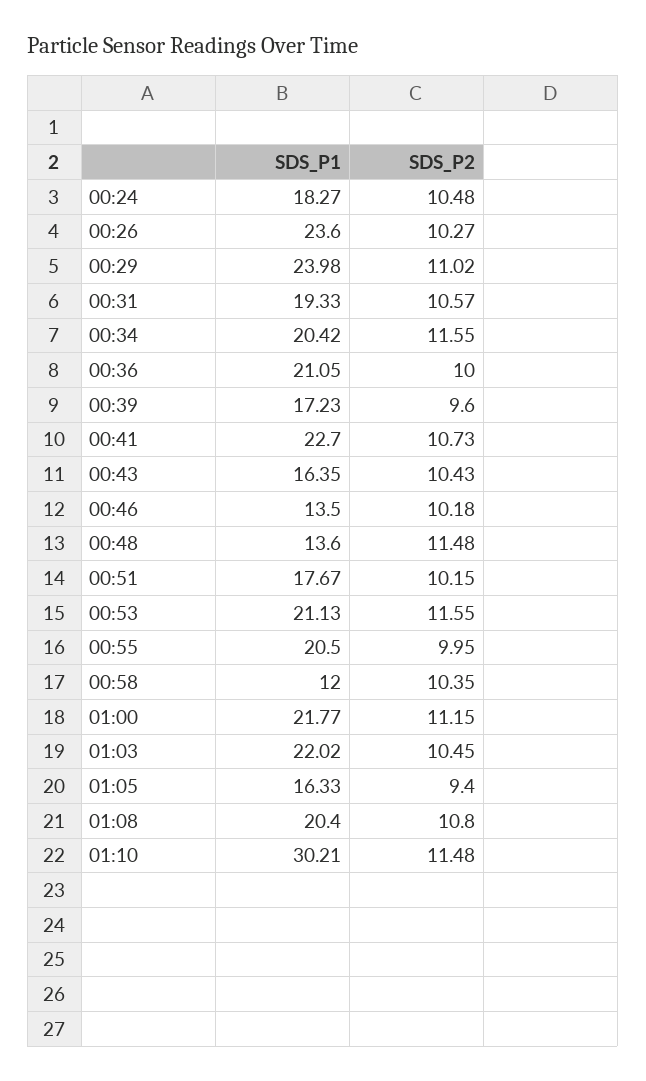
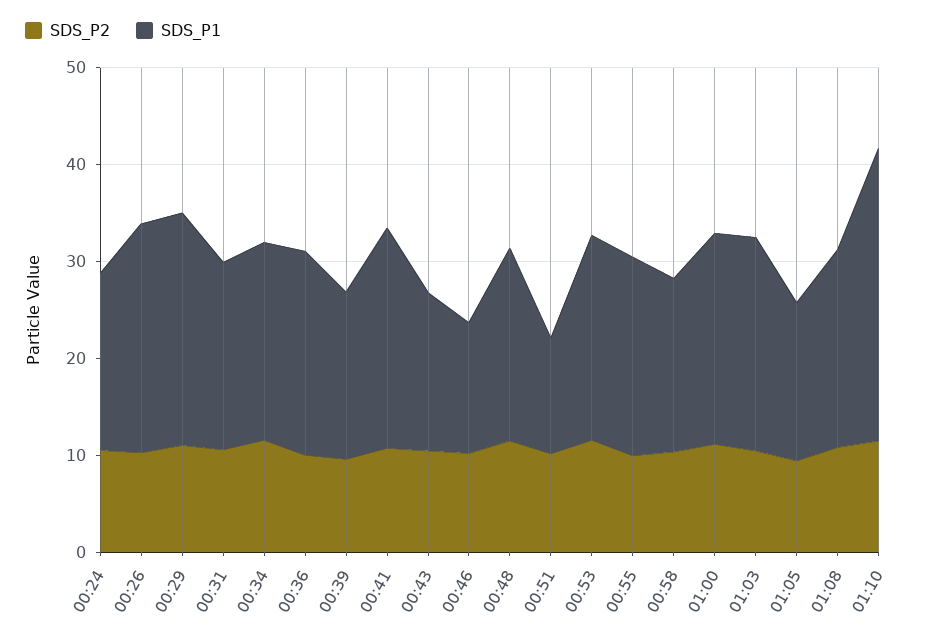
SDS_P1, 00:48: 13.6 -> 20
SDS_P1, 00:51: 17.67 -> 12
SDS_P1, 00:58: 12 -> 18

